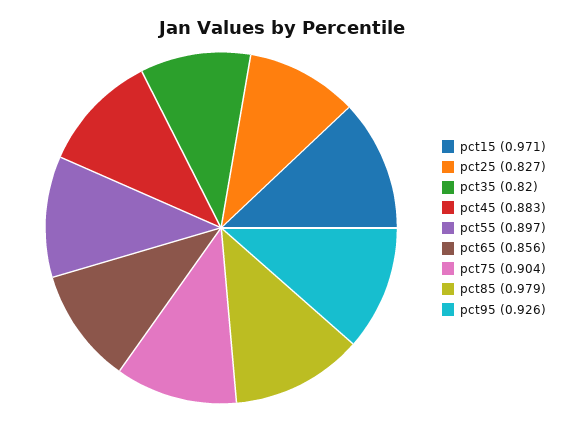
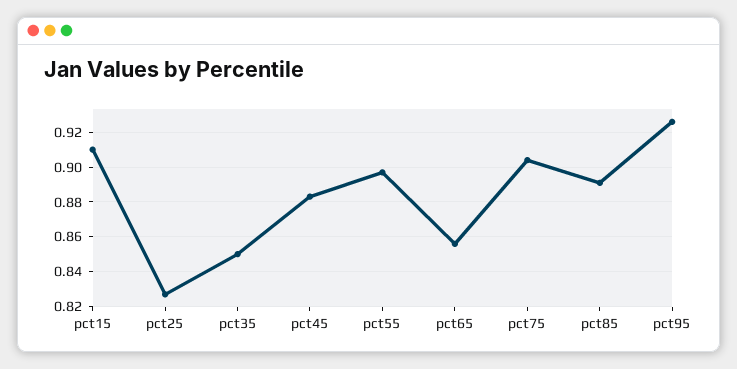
pct15: 0.971 -> 0.91
pct35: 0.82 -> 0.85
pct85: 0.979 -> 0.89

